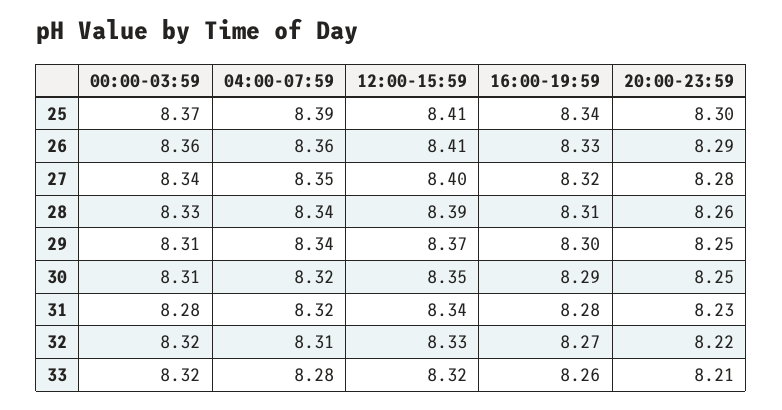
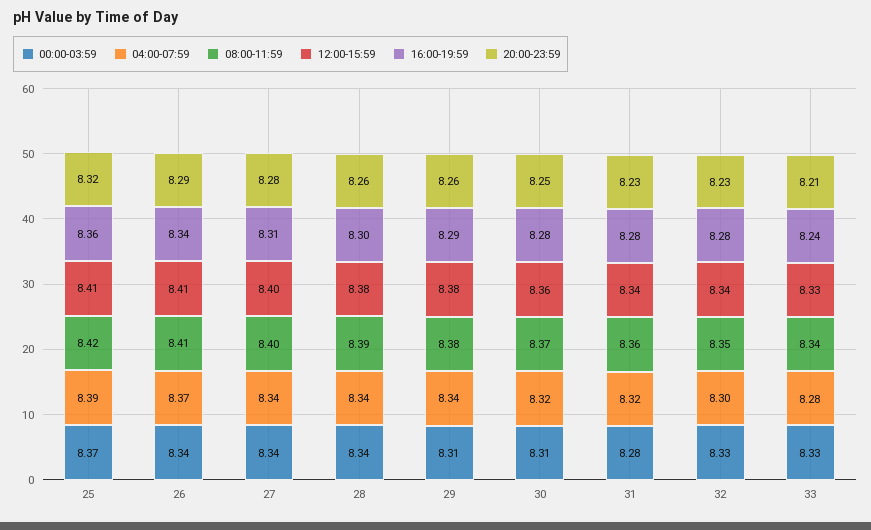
16:00-19:59, 25: 8.34 -> 8.36
20:00-23:59, 25: 8.3 -> 8.32
00:00-03:59, 26: 8.36 -> 8.34
04:00-07:59, 26: 8.36 -> 8.37
16:00-19:59, 26: 8.33 -> 8.34
04:00-07:59, 27: 8.35 -> 8.34
16:00-19:59, 27: 8.32 -> 8.31
00:00-03:59, 28: 8.33 -> 8.34
12:00-15:59, 28: 8.39 -> 8.38
16:00-19:59, 28: 8.31 -> 8.3
12:00-15:59, 29: 8.37 -> 8.38
16:00-19:59, 29: 8.3 -> 8.29
20:00-23:59, 29: 8.25 -> 8.26
12:00-15:59, 30: 8.35 -> 8.36
16:00-19:59, 30: 8.29 -> 8.28
00:00-03:59, 32: 8.32 -> 8.33
04:00-07:59, 32: 8.31 -> 8.3
12:00-15:59, 32: 8.33 -> 8.34
16:00-19:59, 32: 8.27 -> 8.28
20:00-23:59, 32: 8.22 -> 8.23
00:00-03:59, 33: 8.32 -> 8.33
12:00-15:59, 33: 8.32 -> 8.33
16:00-19:59, 33: 8.26 -> 8.24
08:00-11:59, 25: none -> 8.42
08:00-11:59, 26: none -> 8.41
08:00-11:59, 27: none -> 8.4
08:00-11:59, 28: none -> 8.39
08:00-11:59, 29: none -> 8.38
08:00-11:59, 30: none -> 8.37
08:00-11:59, 31: none -> 8.36
08:00-11:59, 32: none -> 8.35
08:00-11:59, 33: none -> 8.34

